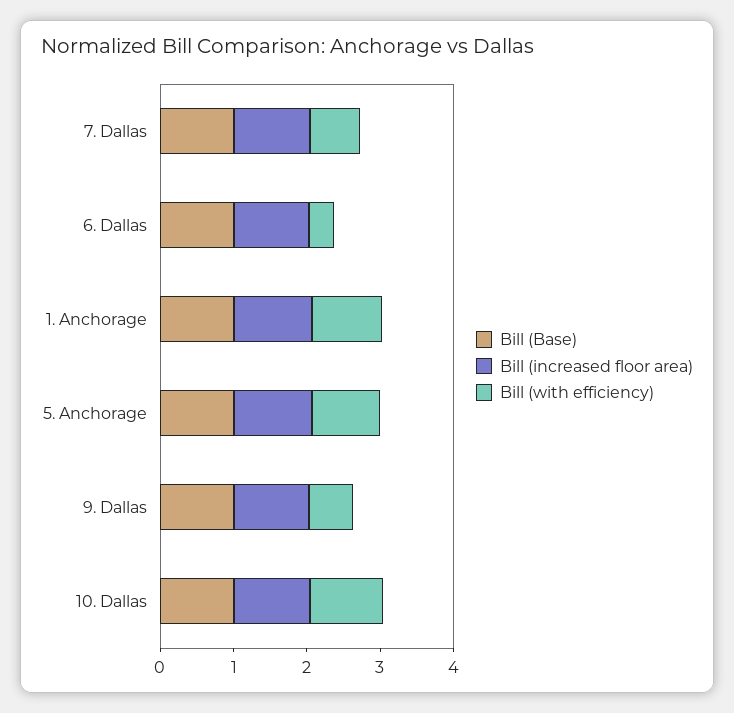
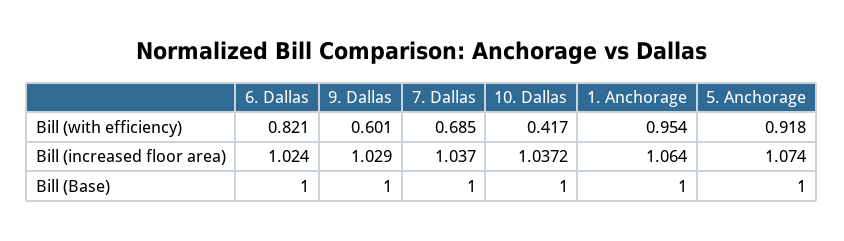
Bill (with efficiency), 6. Dallas: 0.4 -> 0.821
Bill (with efficiency), 10. Dallas: 1 -> 0.417

